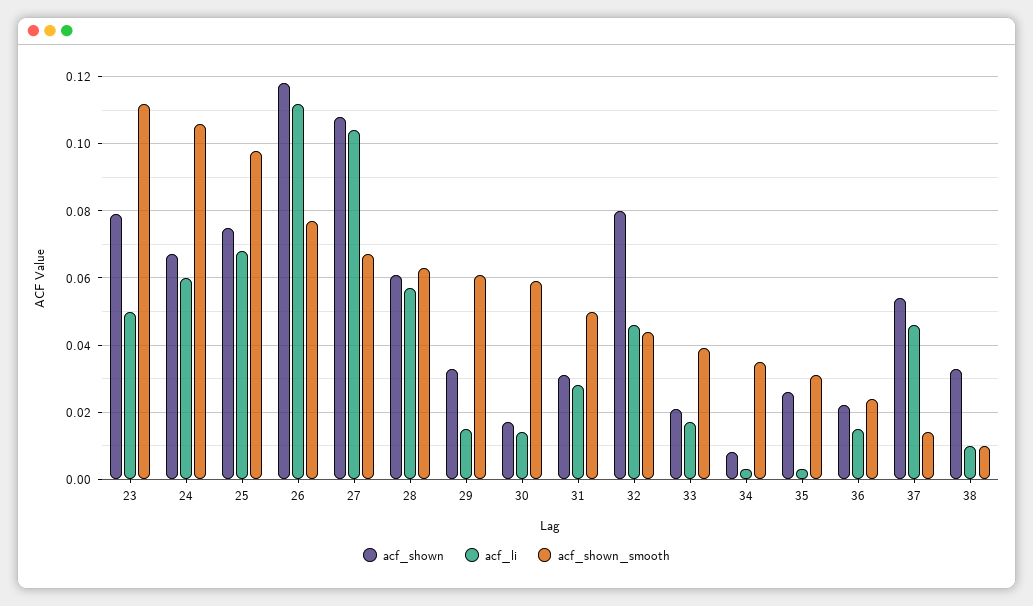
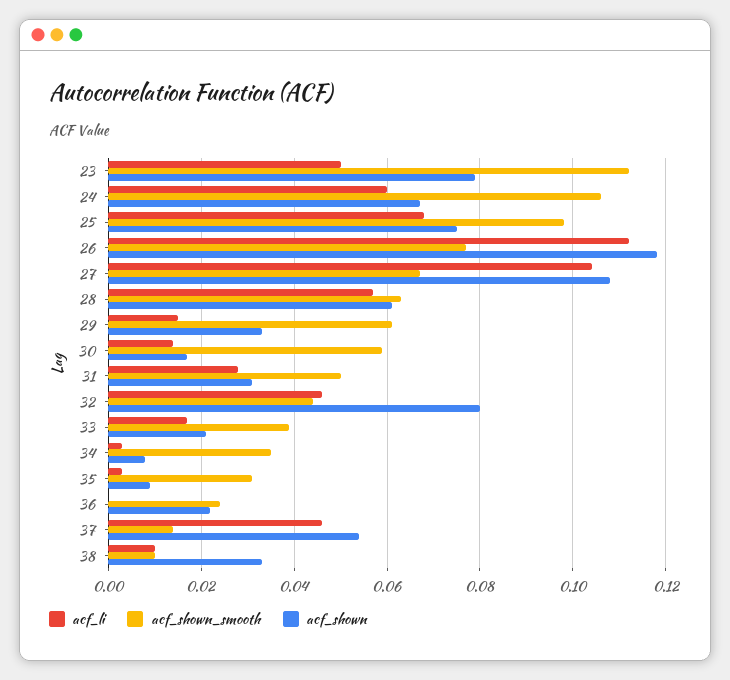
acf_shown, 35: 0.025 -> 0.01
acf_li, 36: 0.015 -> 0

